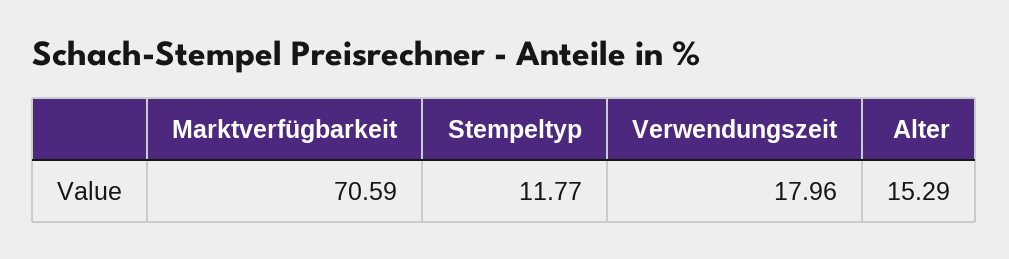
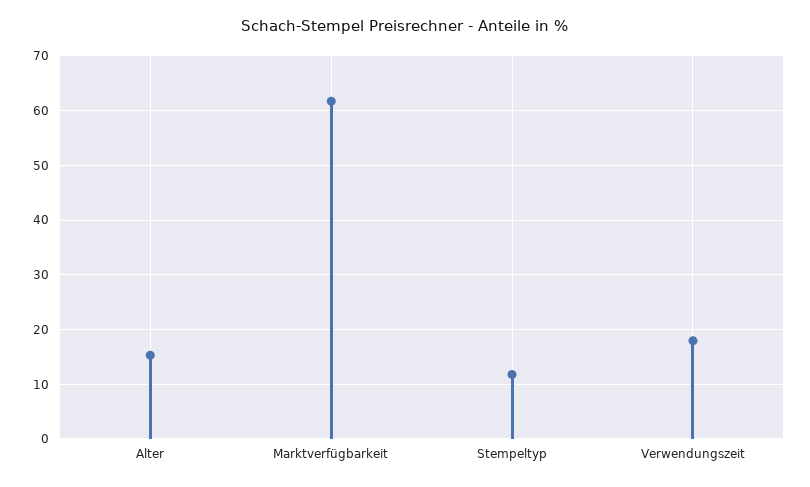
Marktverfügbarkeit: 70.59 -> 62

